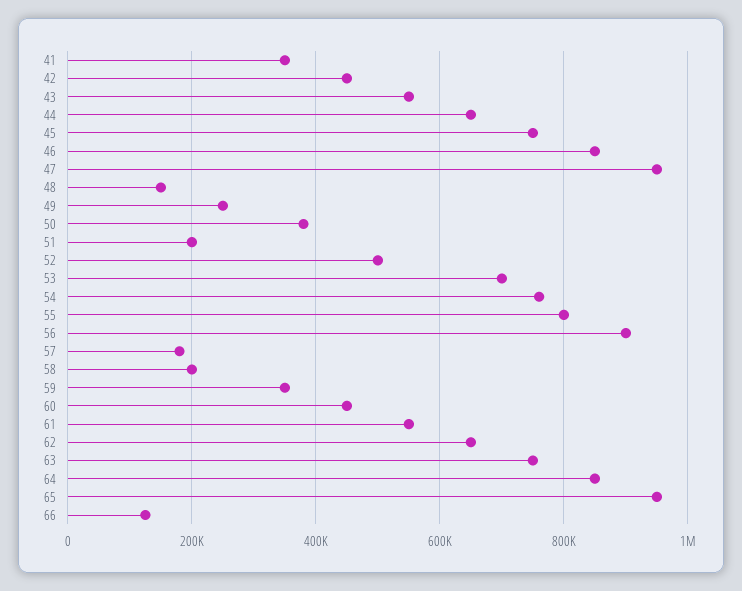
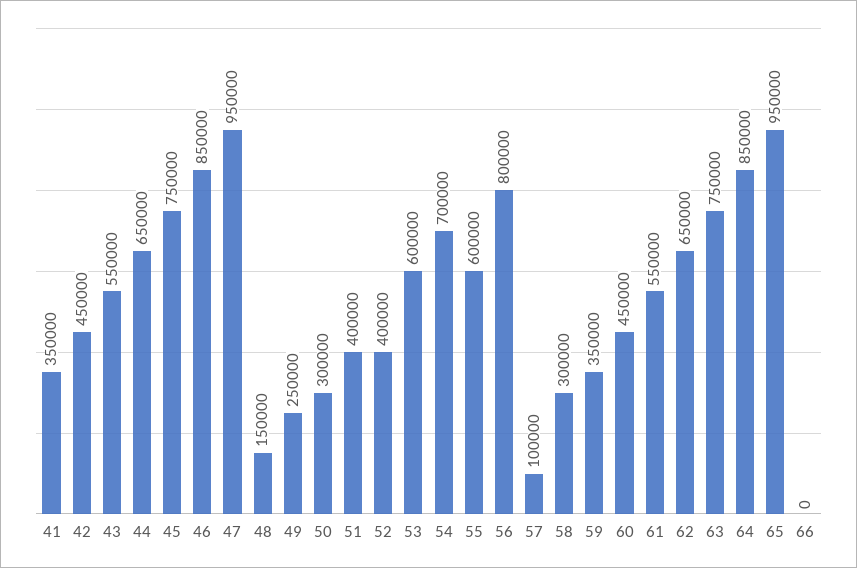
50: 380000 -> 300000
51: 200000 -> 400000
52: 500000 -> 400000
53: 700000 -> 600000
54: 760000 -> 700000
55: 800000 -> 600000
56: 900000 -> 800000
57: 180000 -> 100000
58: 200000 -> 300000
66: 120000 -> 0

